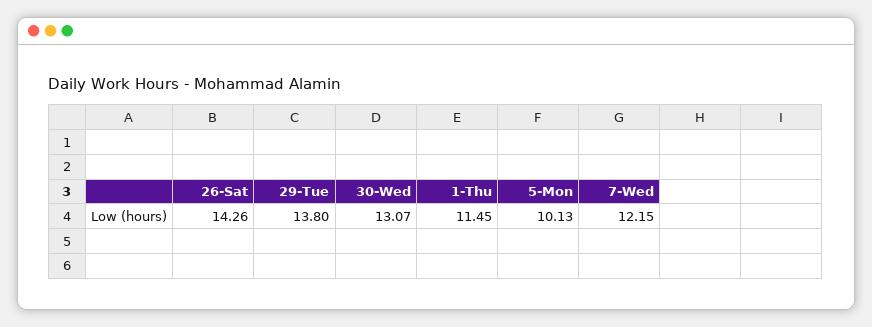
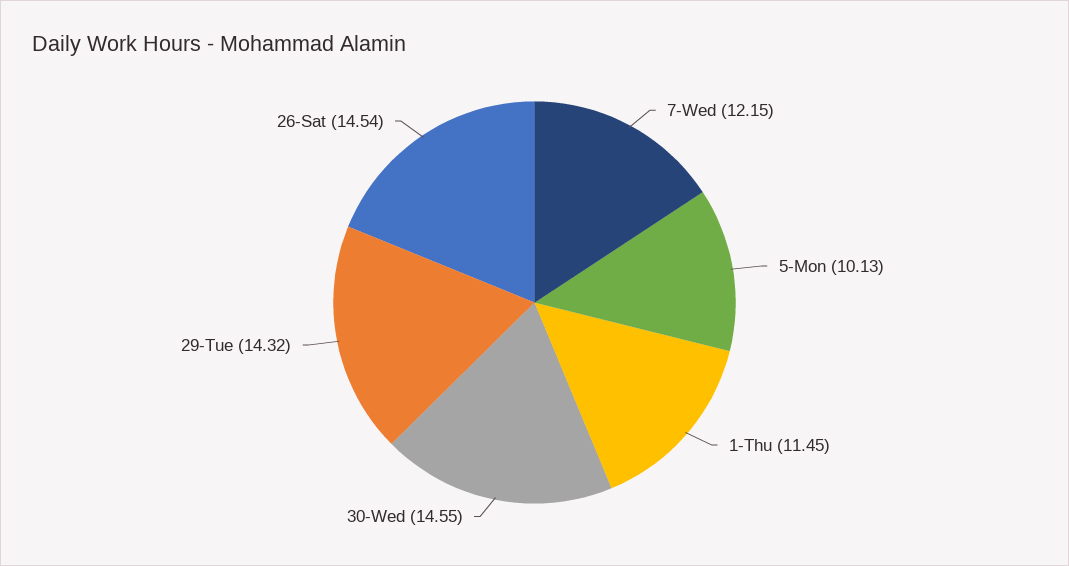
26-Sat: 14.26 -> 14.54
29-Tue: 13.8 -> 14.32
30-Wed: 13.07 -> 14.55

